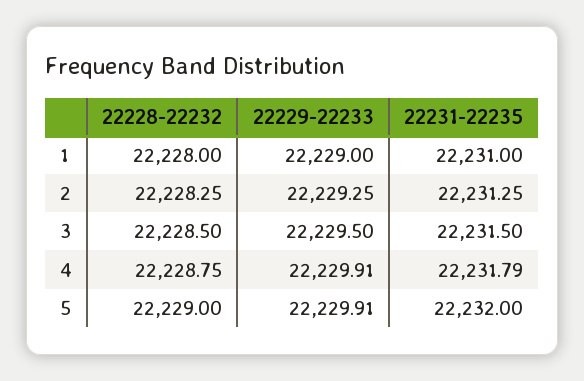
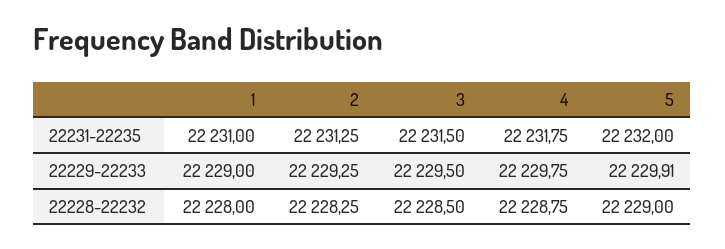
22229-22233, 4: 22229.91 -> 22229.75
22231-22235, 4: 22231.79 -> 22231.75

